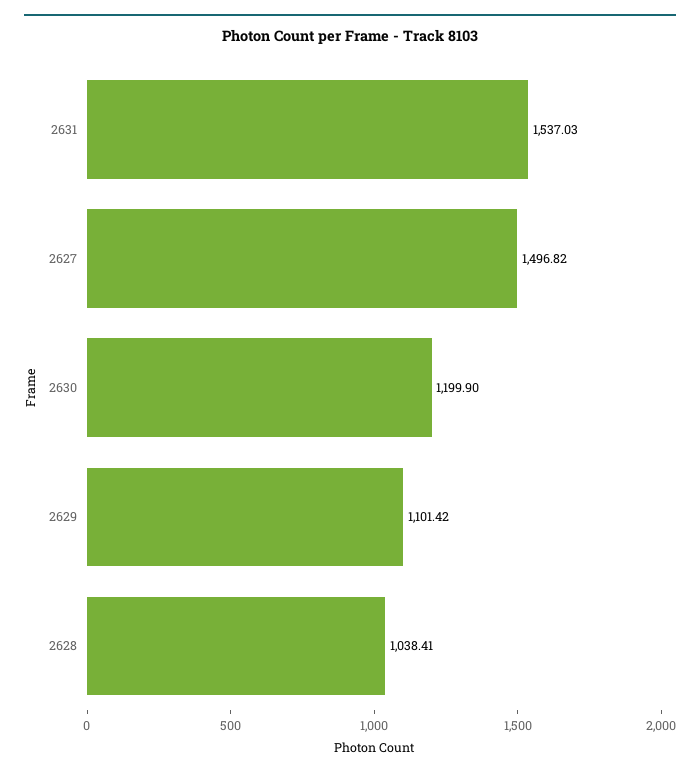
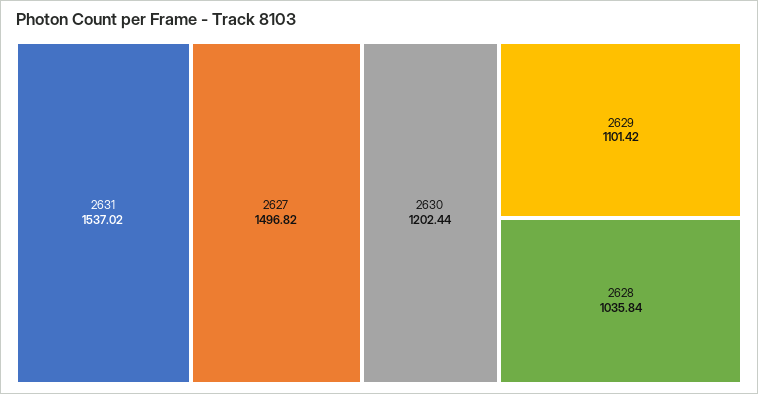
2631: 1537.03 -> 1537.02
2630: 1199.9 -> 1202.44
2628: 1038.41 -> 1035.84

